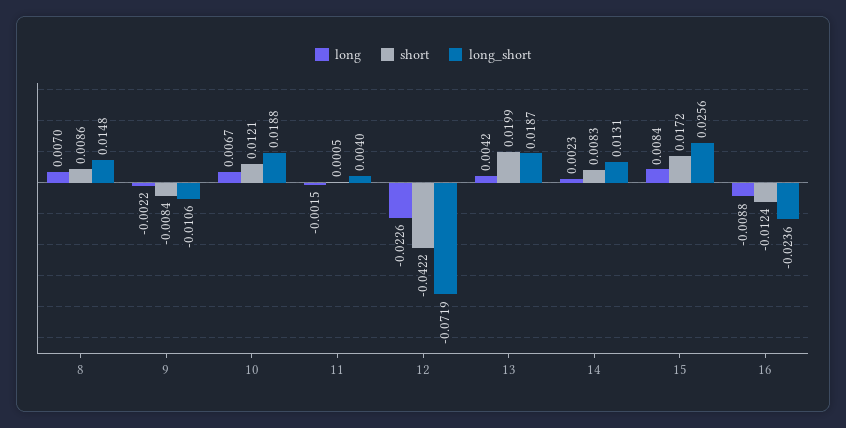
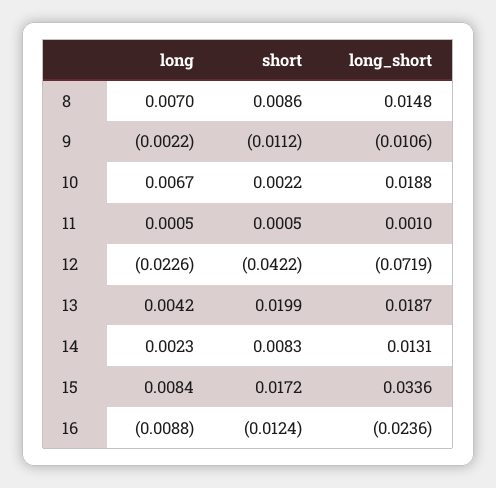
short, 9: -0.0084 -> -0.0112
short, 10: 0.0121 -> 0.0022
long, 11: -0.0015 -> 0.0005
long_short, 11: 0.004 -> 0.001
long_short, 15: 0.0256 -> 0.0336

